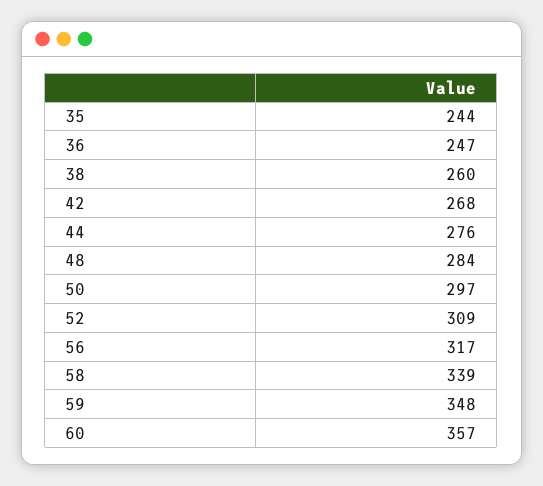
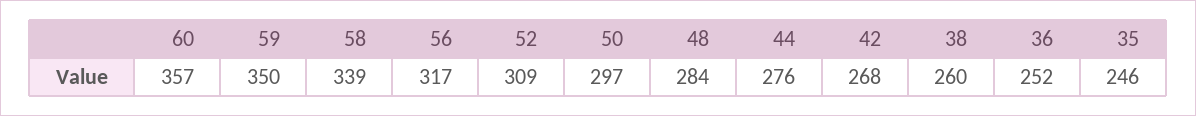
35: 244 -> 246
36: 247 -> 252
59: 348 -> 350

